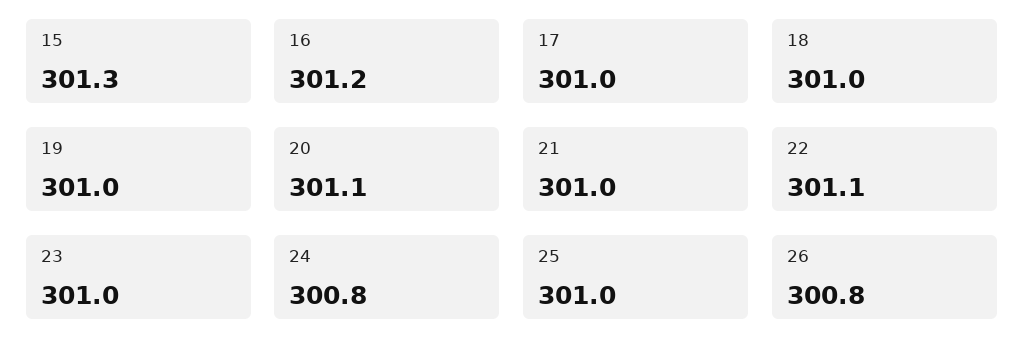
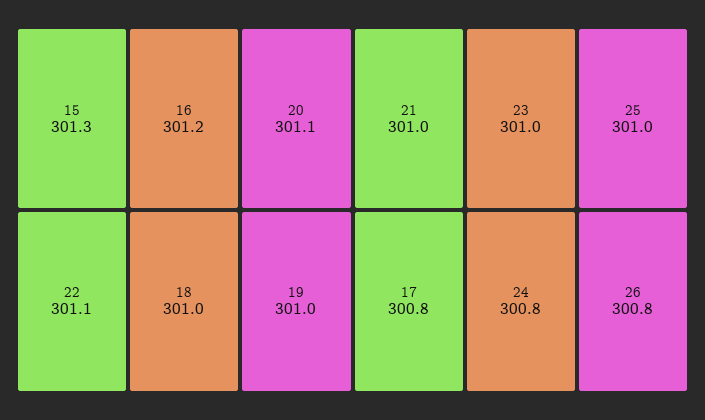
17: 301 -> 300.8

